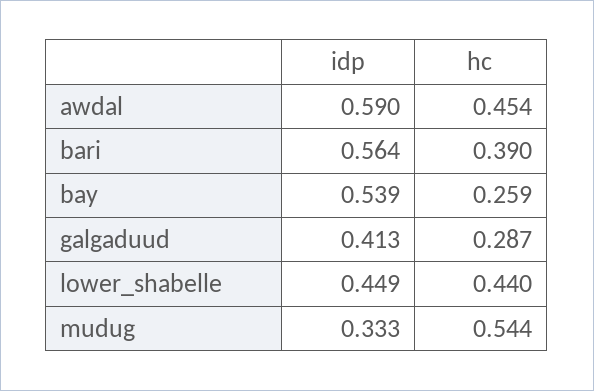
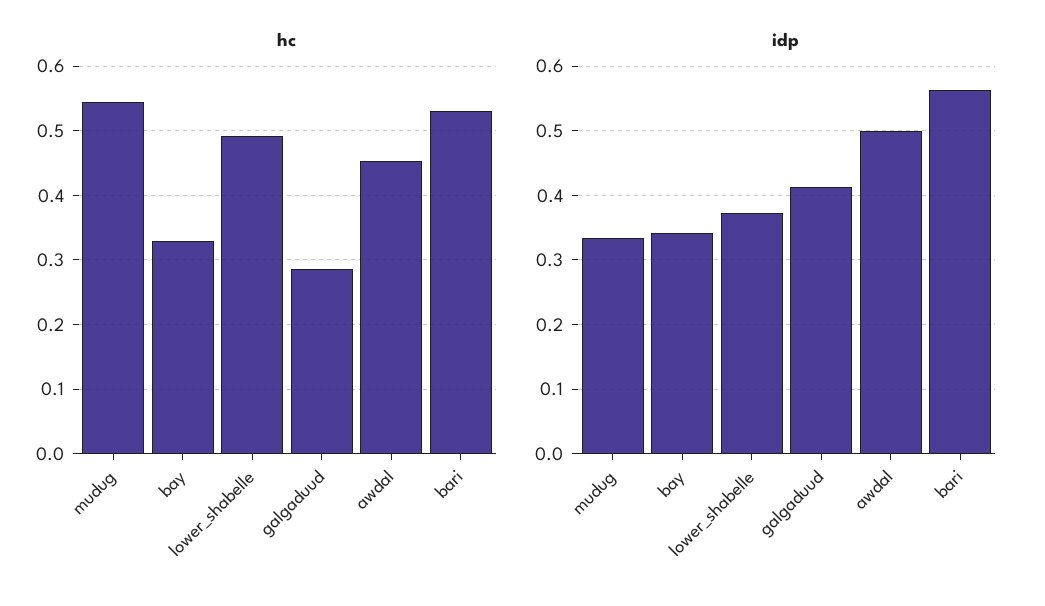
idp, awdal: 0.59 -> 0.5
hc, bari: 0.39 -> 0.53
idp, bay: 0.539 -> 0.34
hc, bay: 0.259 -> 0.33
idp, lower_shabelle: 0.449 -> 0.37
hc, lower_shabelle: 0.44 -> 0.49

